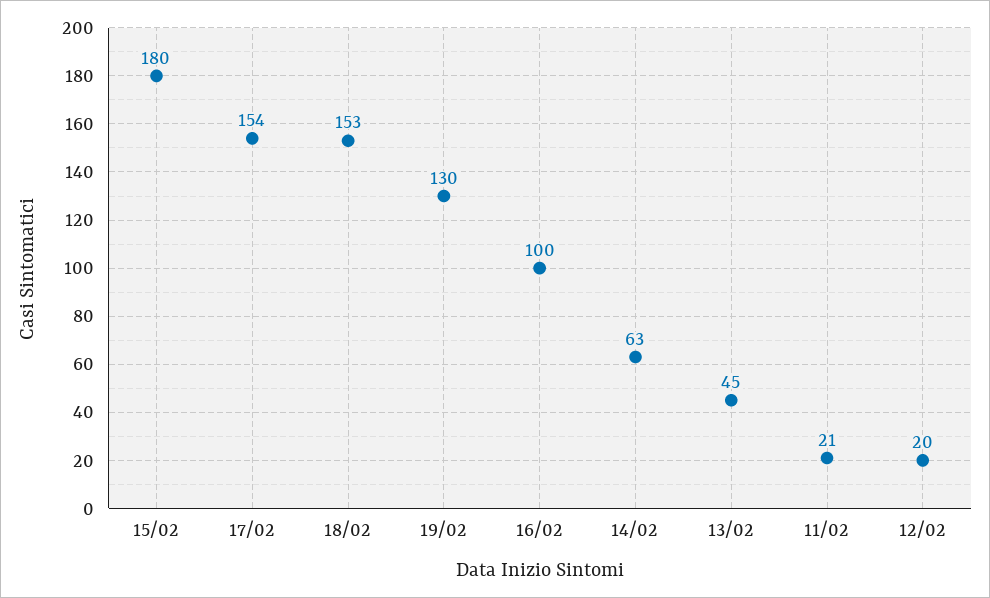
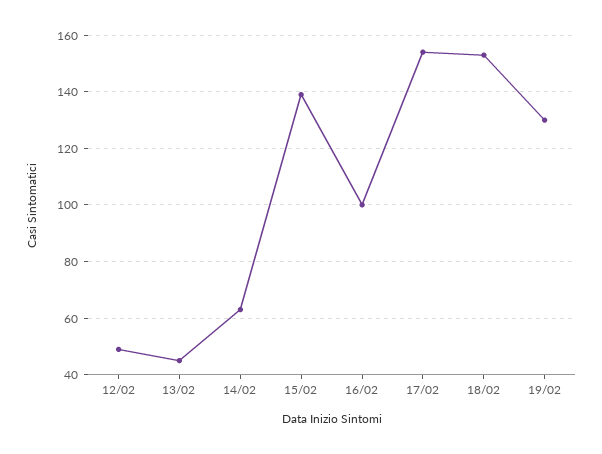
15/02: 180 -> 140
11/02: 21 -> none
12/02: 20 -> 50

